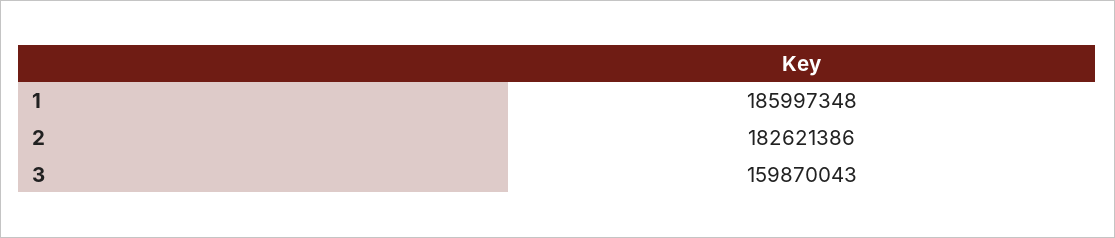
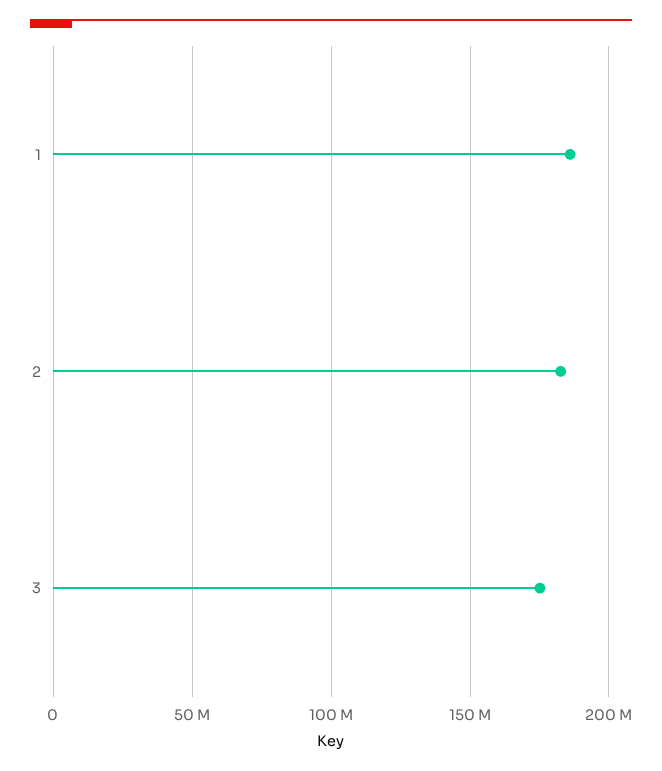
3: 159870043 -> 175000000

